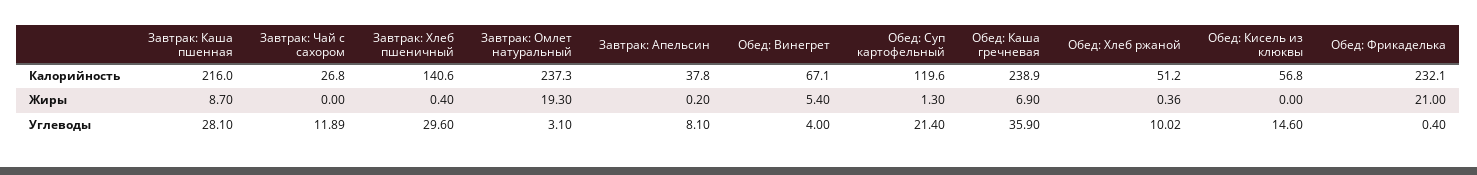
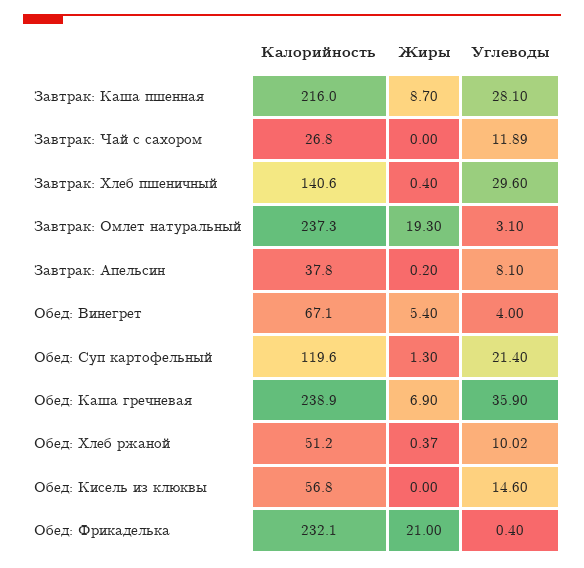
Обед: Хлеб ржаной, Жиры: 0.36 -> 0.37

